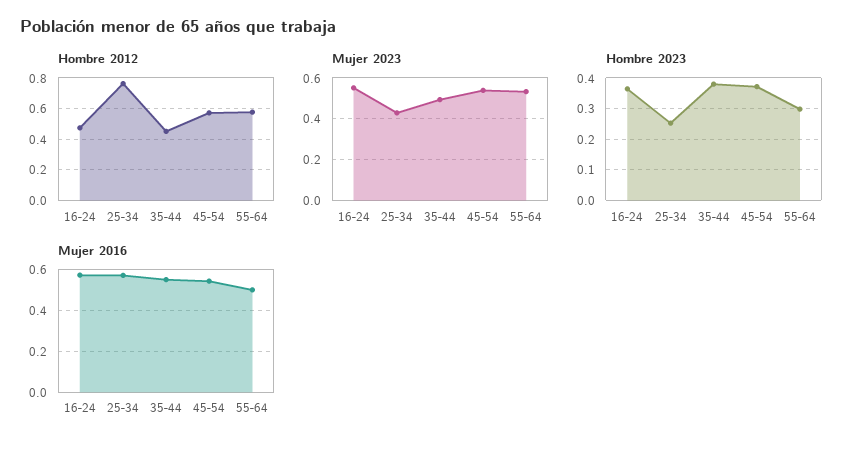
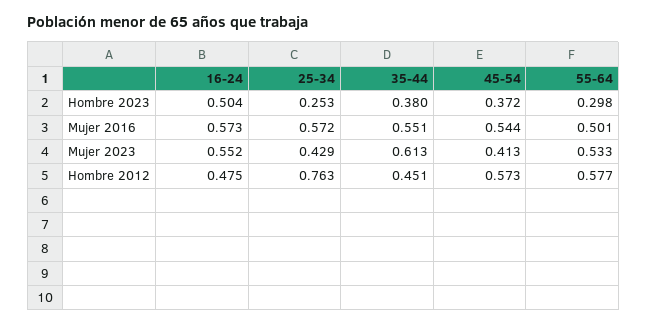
Mujer 2023, 35-44: 0.5 -> 0.613
Mujer 2023, 45-54: 0.55 -> 0.413
Hombre 2023, 16-24: 0.36 -> 0.504

